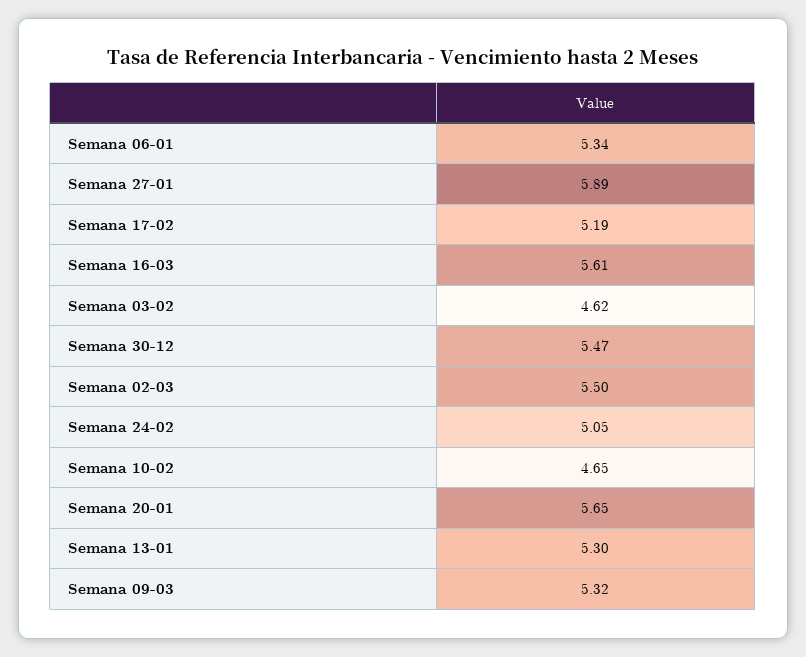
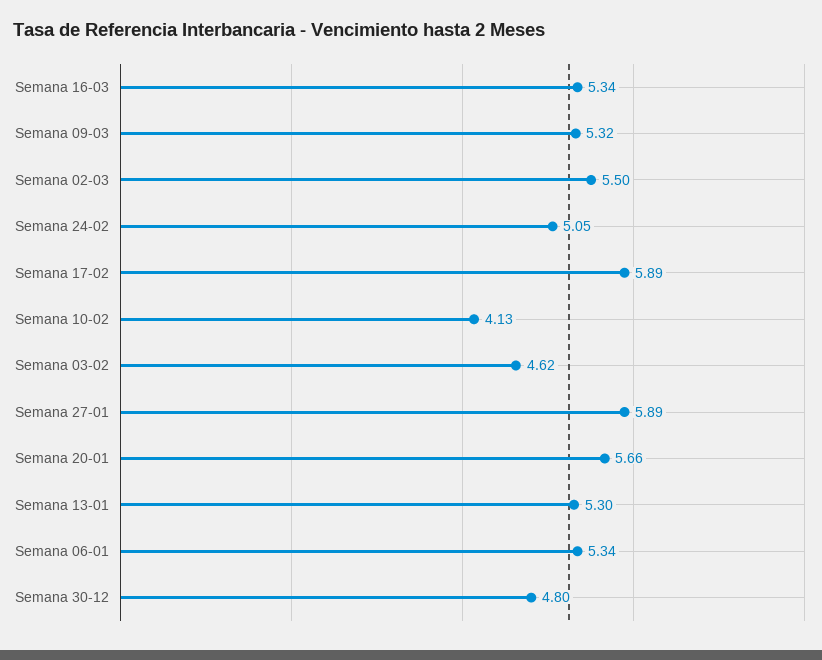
Semana 17-02: 5.19 -> 5.89
Semana 16-03: 5.61 -> 5.34
Semana 30-12: 5.47 -> 4.8
Semana 10-02: 4.65 -> 4.13
Semana 20-01: 5.65 -> 5.66

